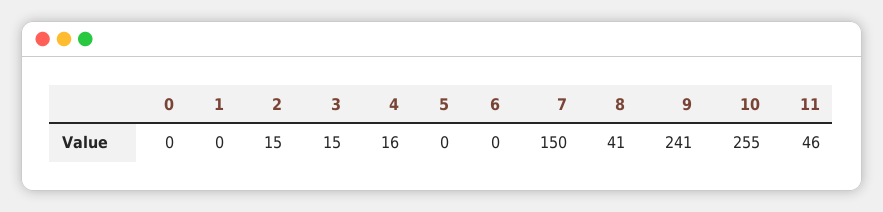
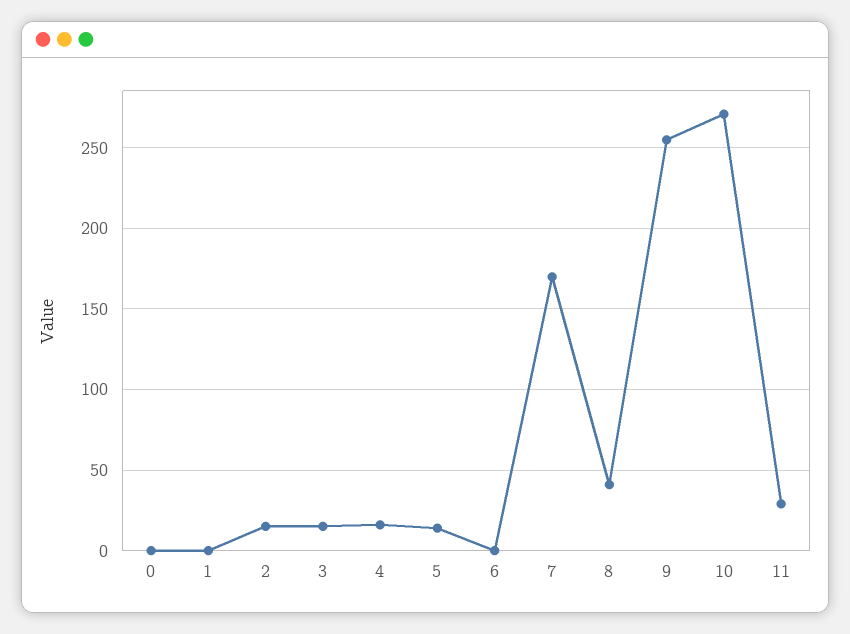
5: 0 -> 15
7: 150 -> 170
9: 241 -> 255
10: 255 -> 270
11: 46 -> 30

